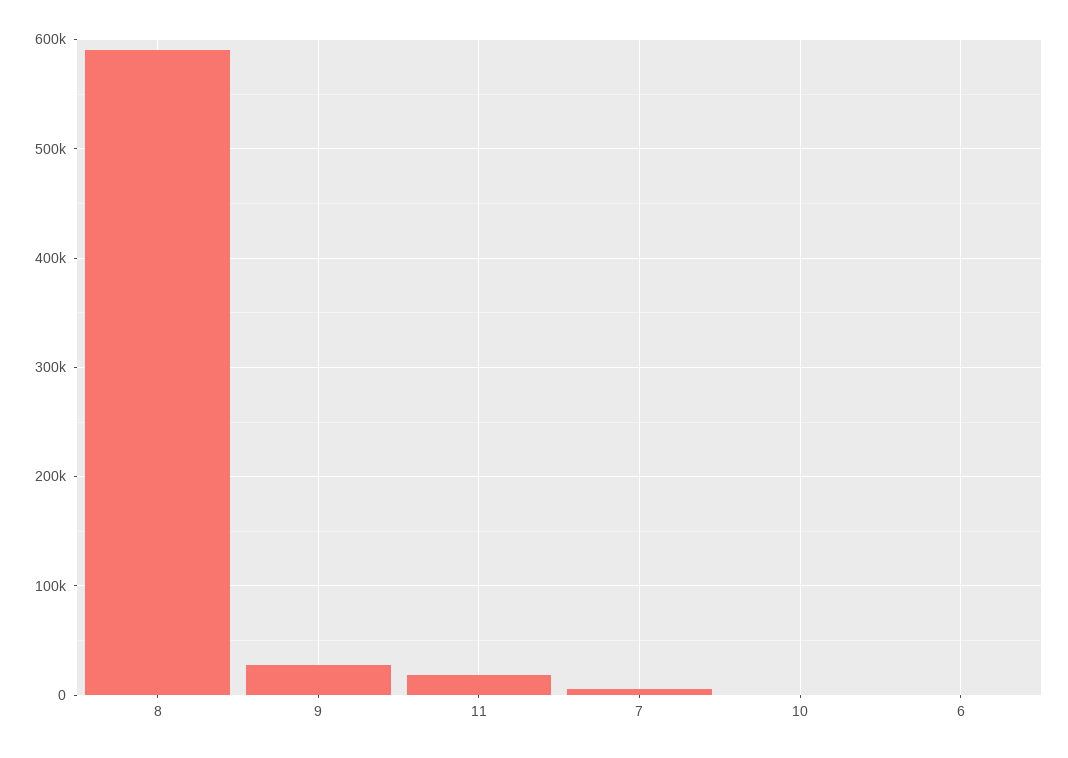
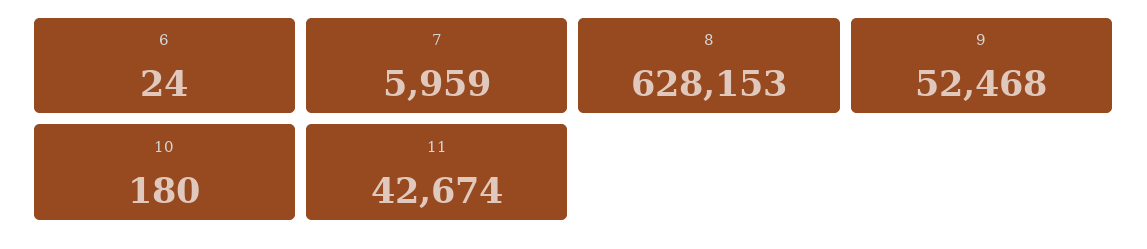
8: 590000 -> 628153
9: 30000 -> 52468
11: 20000 -> 42674

